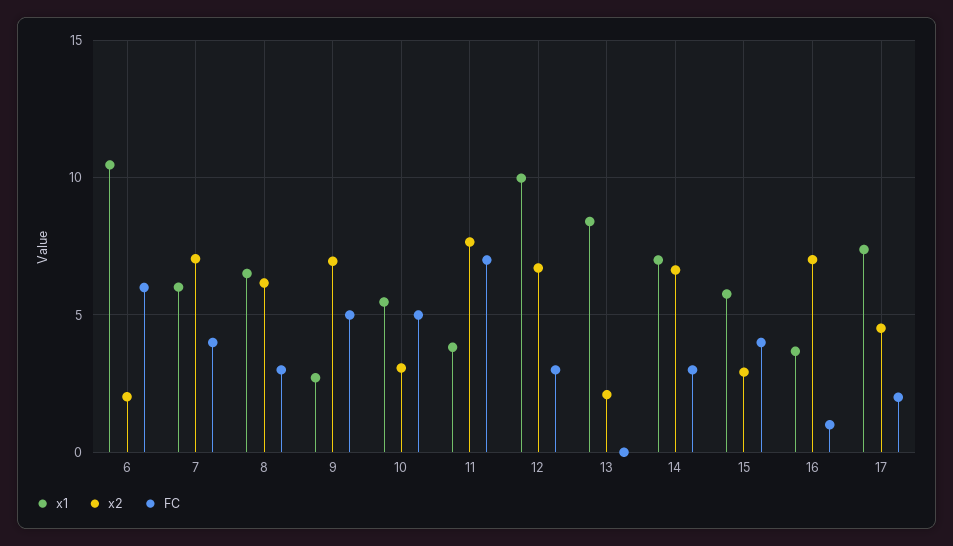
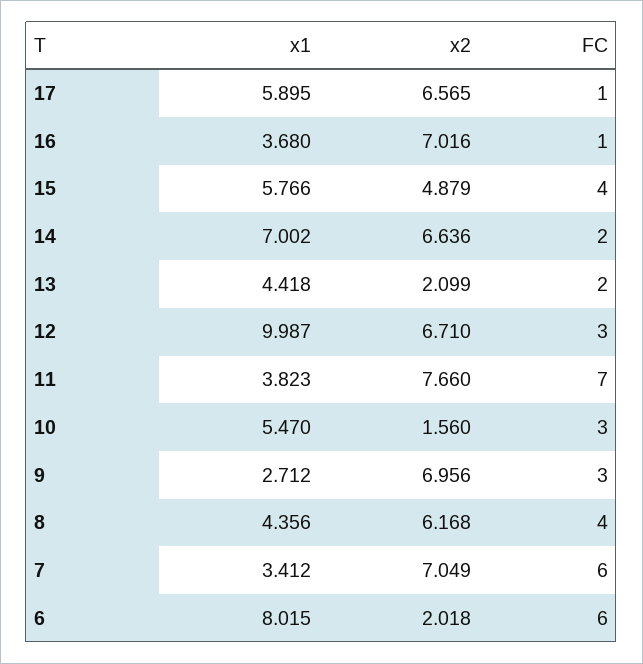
x1, 6: 10.5 -> 8.015
x1, 7: 6 -> 3.412
FC, 7: 4 -> 6
x1, 8: 6.5 -> 4.356
FC, 8: 3 -> 4
FC, 9: 5 -> 3
x2, 10: 3 -> 1.56
FC, 10: 5 -> 3
x1, 13: 8.5 -> 4.418
FC, 13: 0 -> 2
FC, 14: 3 -> 2
x2, 15: 3 -> 4.879
x1, 17: 7.5 -> 5.895
x2, 17: 4.5 -> 6.565
FC, 17: 2 -> 1

